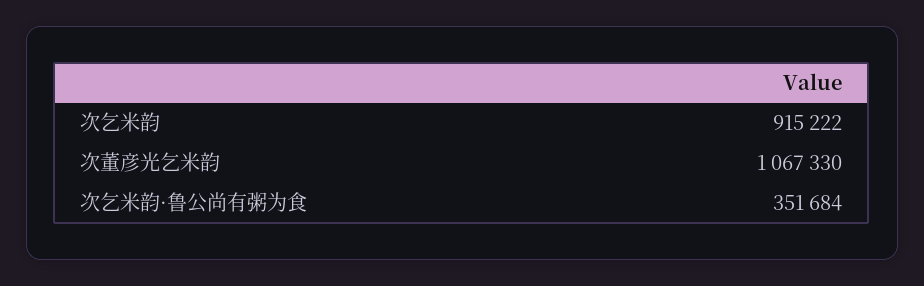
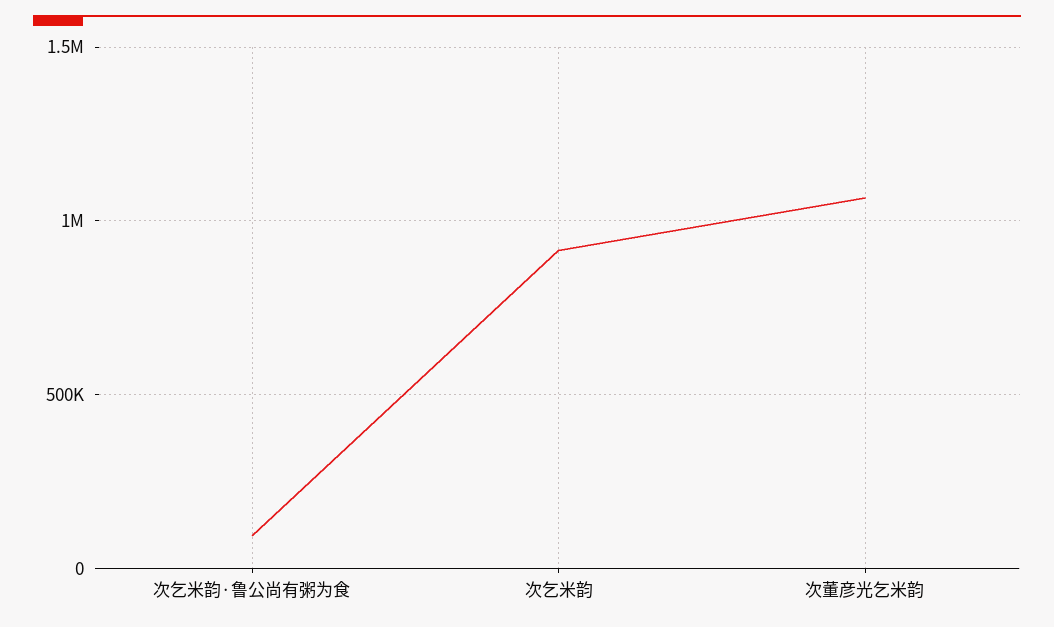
次乞米韵·鲁公尚有粥为食: 351684 -> 100000

